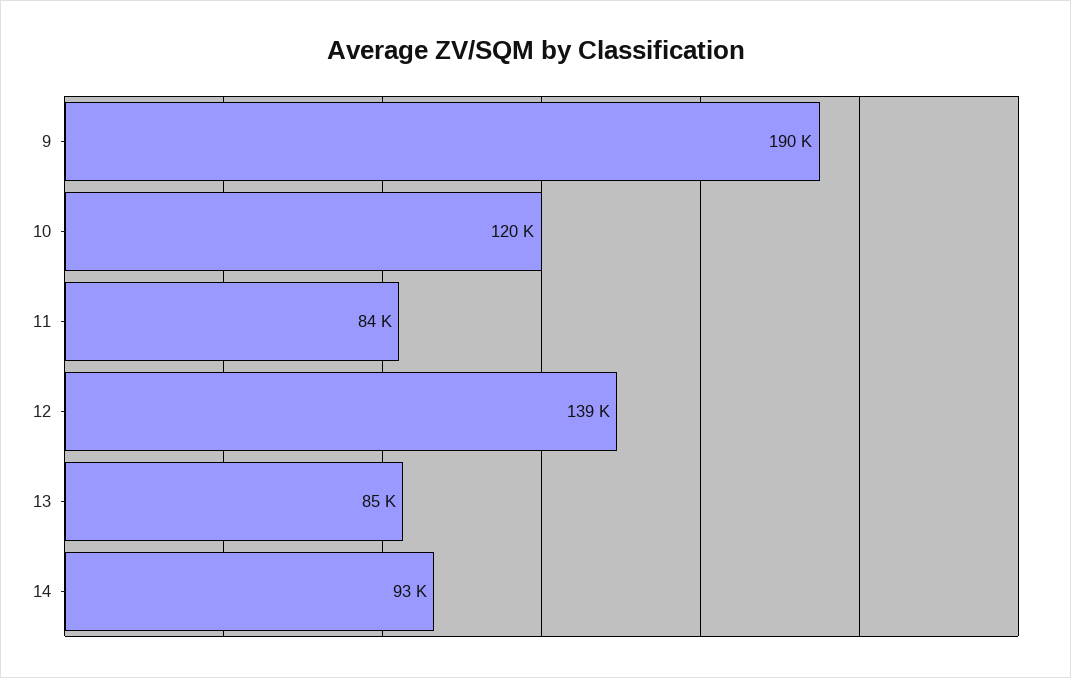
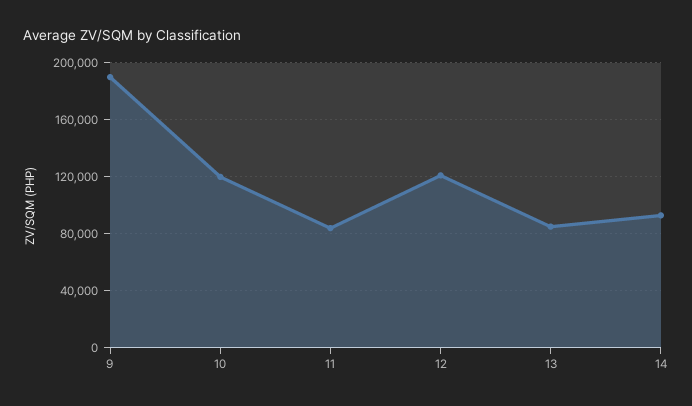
12: 139000 -> 120000

